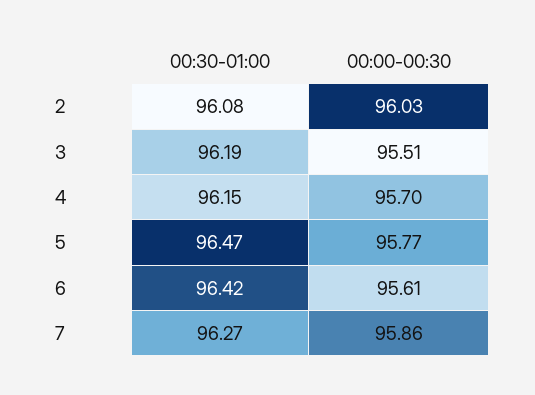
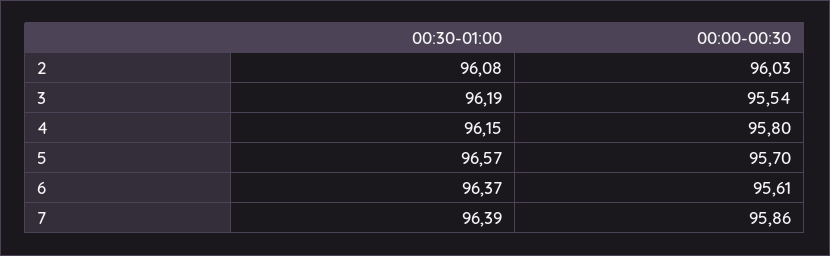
00:00-00:30, 3: 95.51 -> 95.54
00:00-00:30, 4: 95.7 -> 95.8
00:30-01:00, 5: 96.47 -> 96.57
00:00-00:30, 5: 95.77 -> 95.7
00:30-01:00, 6: 96.42 -> 96.37
00:30-01:00, 7: 96.27 -> 96.39

